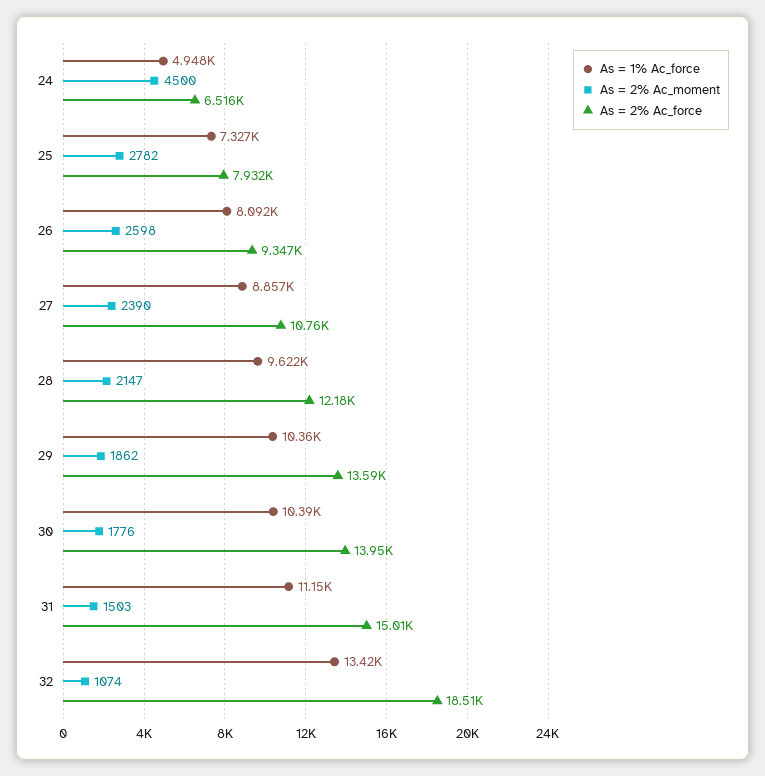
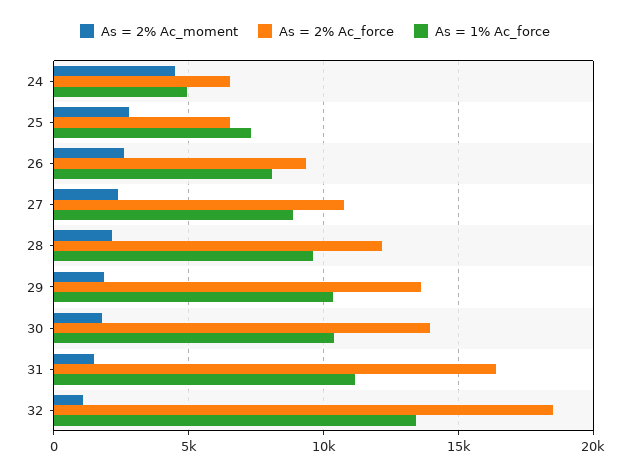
As = 2% Ac_force, 25: 7932 -> 6500
As = 2% Ac_force, 31: 15010 -> 16500

